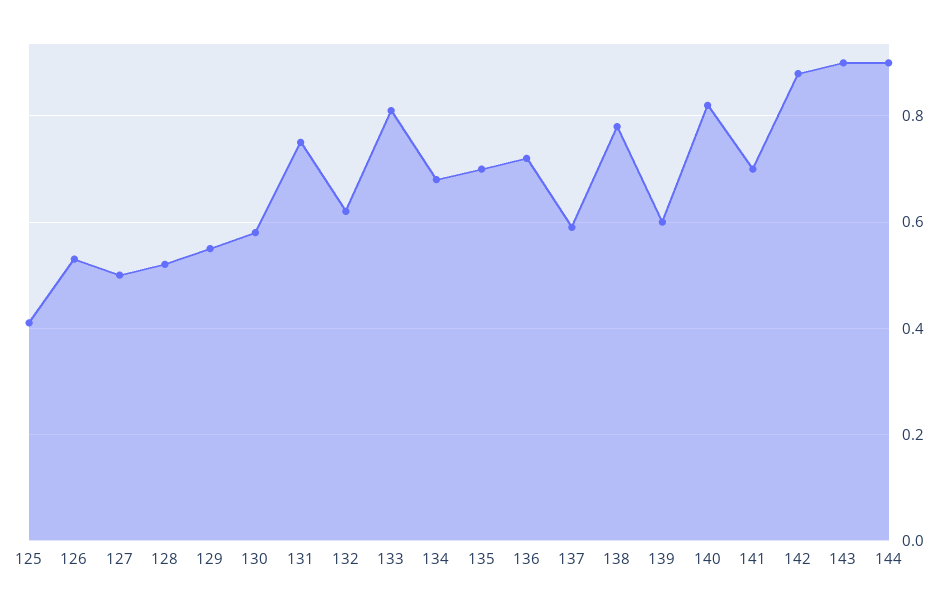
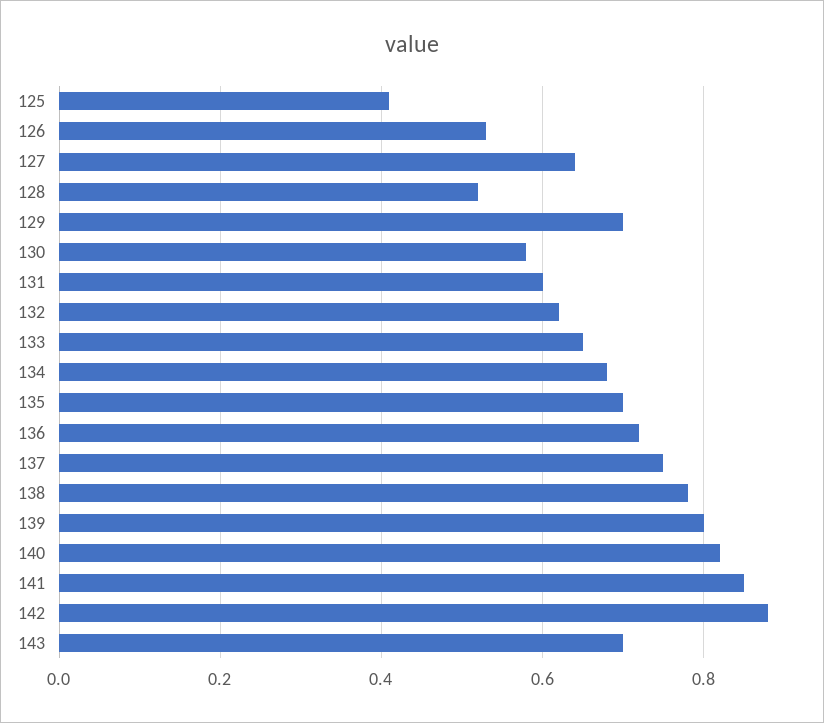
127: 0.5 -> 0.65
129: 0.55 -> 0.7
131: 0.75 -> 0.6
133: 0.8 -> 0.65
137: 0.6 -> 0.75
139: 0.6 -> 0.8
141: 0.7 -> 0.85
143: 0.9 -> 0.7
144: 0.9 -> none

